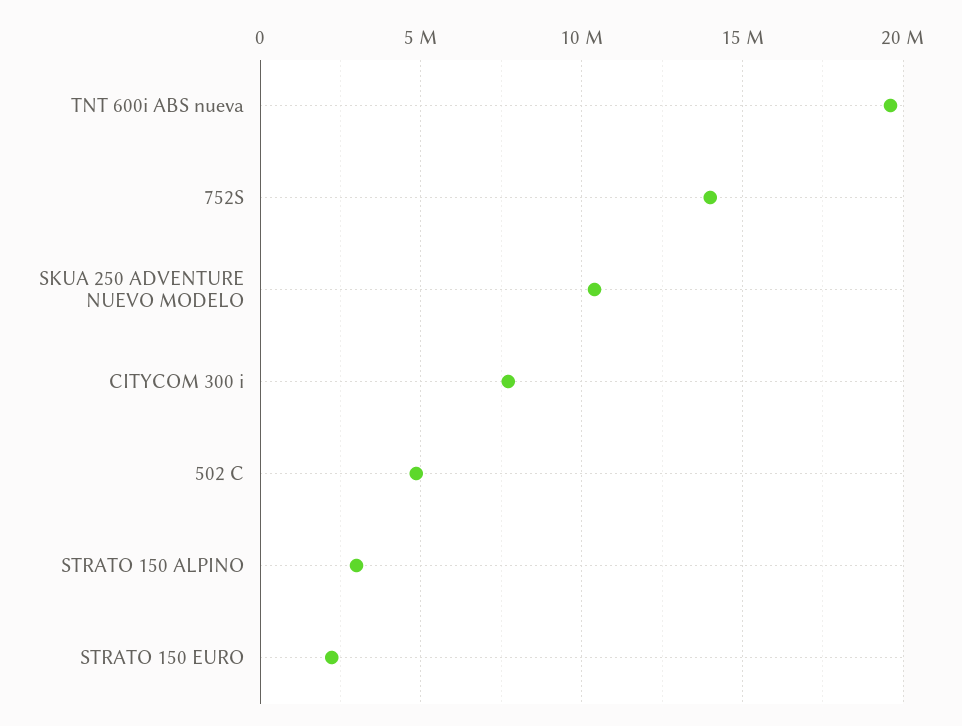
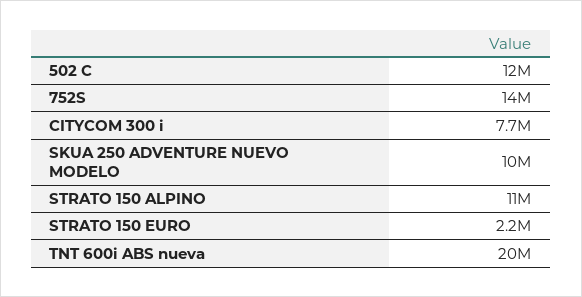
502 C: 5000000 -> 12000000
STRATO 150 ALPINO: 3000000 -> 11000000

